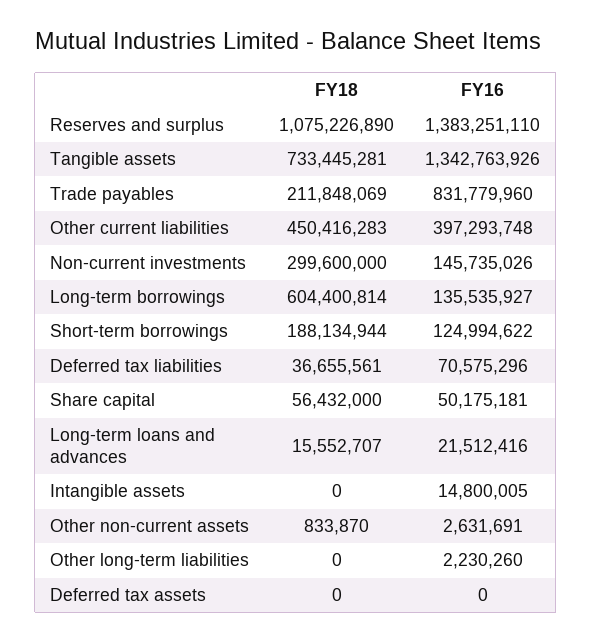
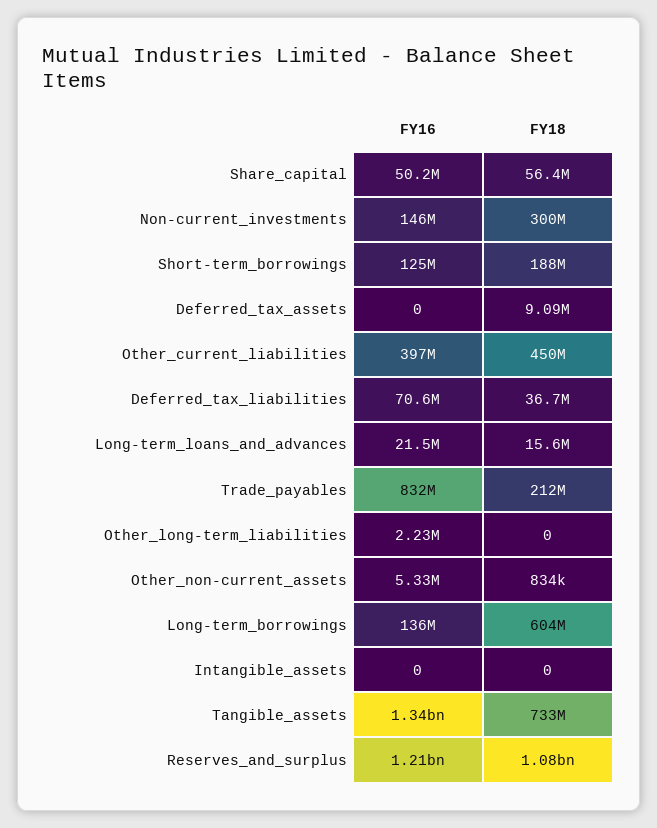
FY16, Reserves and surplus: 1383251110 -> 1210000000
FY16, Intangible assets: 14800005 -> 0
FY16, Other non-current assets: 2631691 -> 5330000
FY18, Deferred tax assets: 0 -> 9090000

